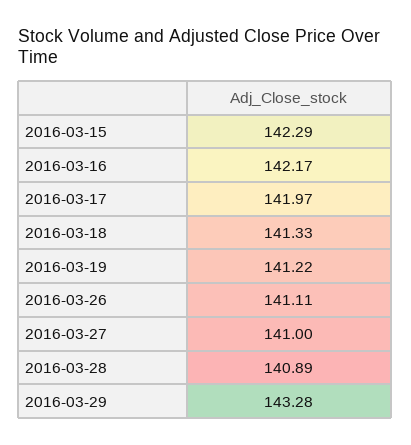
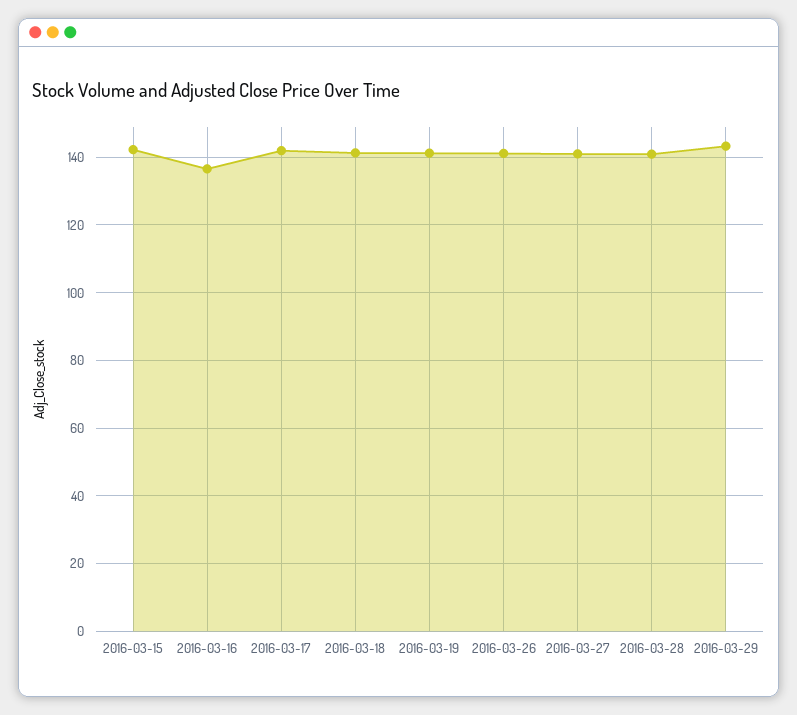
2016-03-16: 142.17 -> 136

